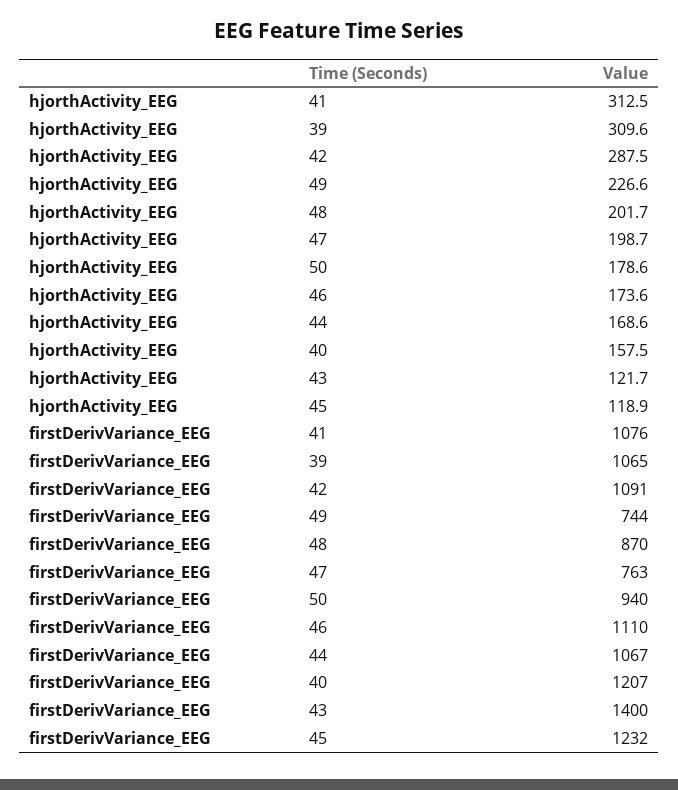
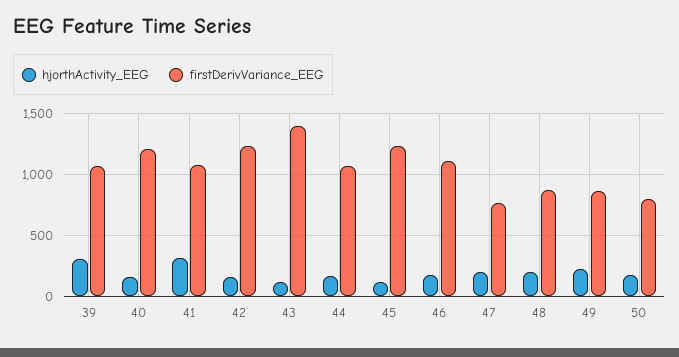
hjorthActivity_EEG, 42: 287.5 -> 150
firstDerivVariance_EEG, 42: 1091 -> 1250
firstDerivVariance_EEG, 49: 744 -> 850
firstDerivVariance_EEG, 50: 940 -> 800

